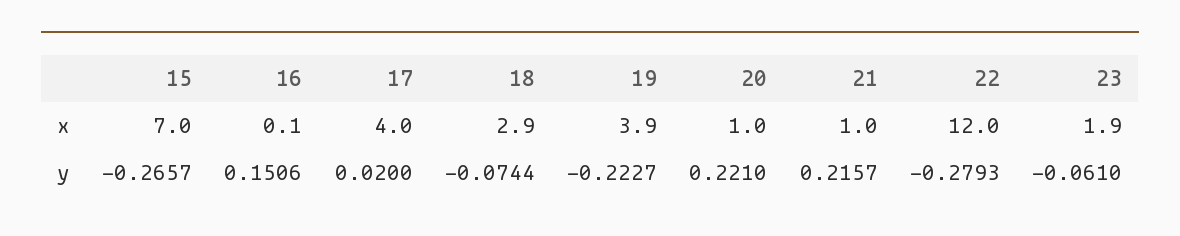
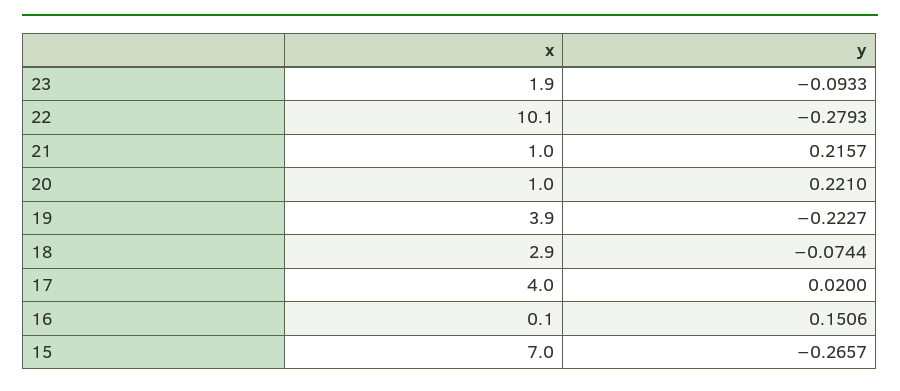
22, x: 12 -> 10.1
23, y: -0.061 -> -0.0933

